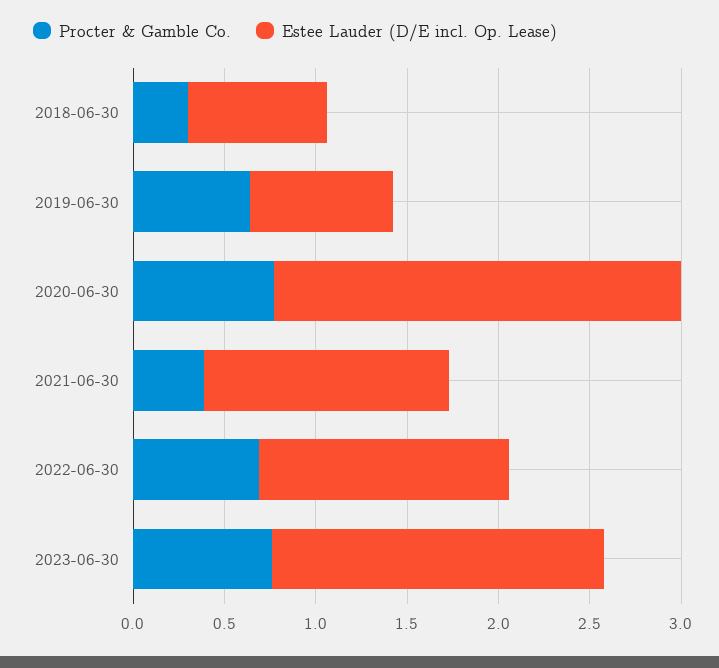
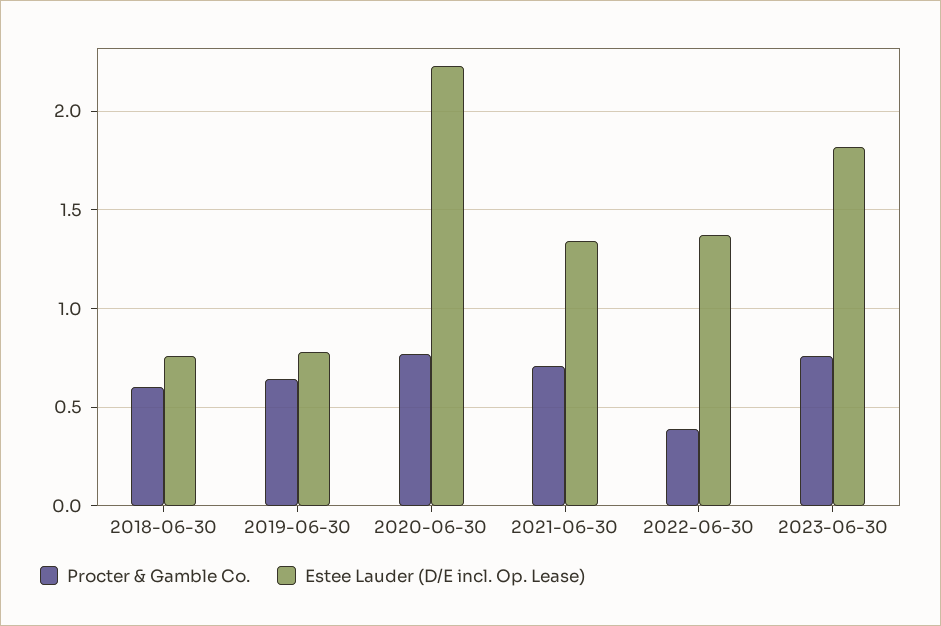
Procter & Gamble Co., 2018-06-30: 0.3 -> 0.6
Procter & Gamble Co., 2021-06-30: 0.4 -> 0.7
Procter & Gamble Co., 2022-06-30: 0.7 -> 0.4

